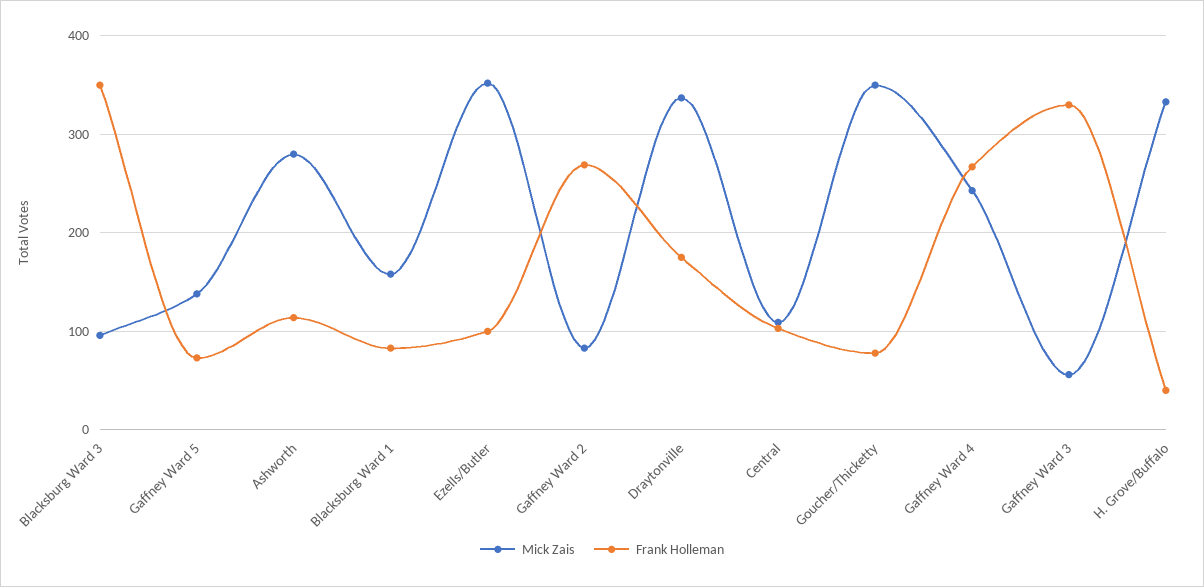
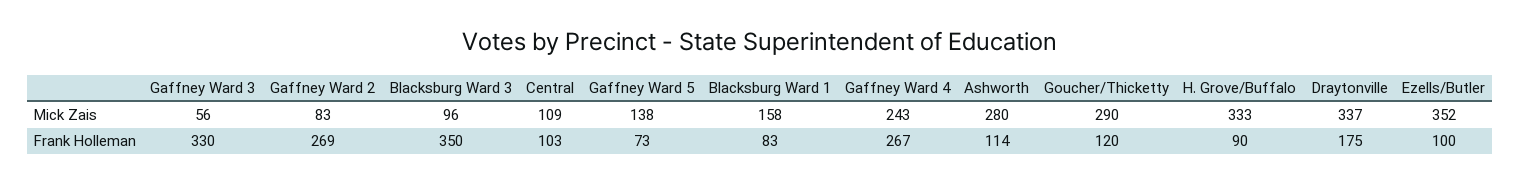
Mick Zais, Goucher/Thicketty: 350 -> 290
Frank Holleman, Goucher/Thicketty: 80 -> 120
Frank Holleman, H. Grove/Buffalo: 40 -> 90

